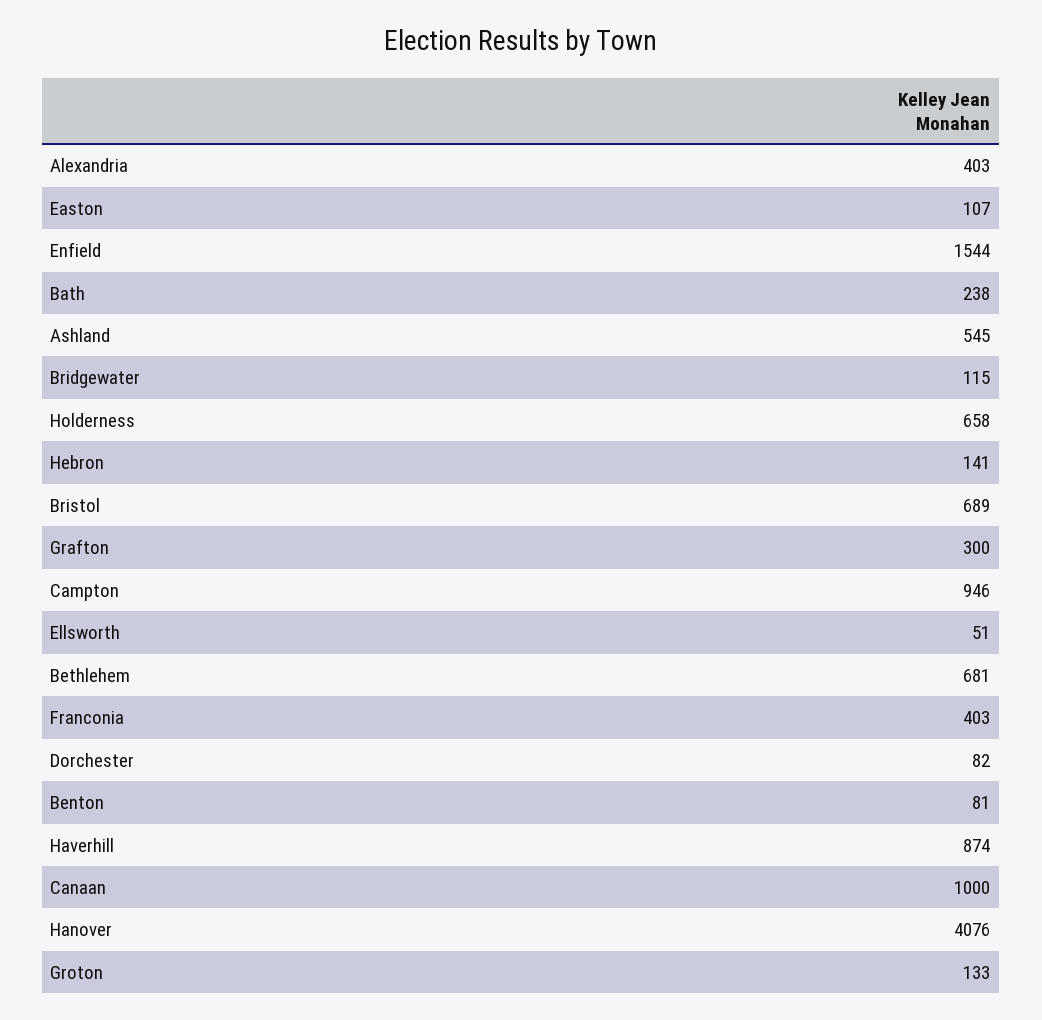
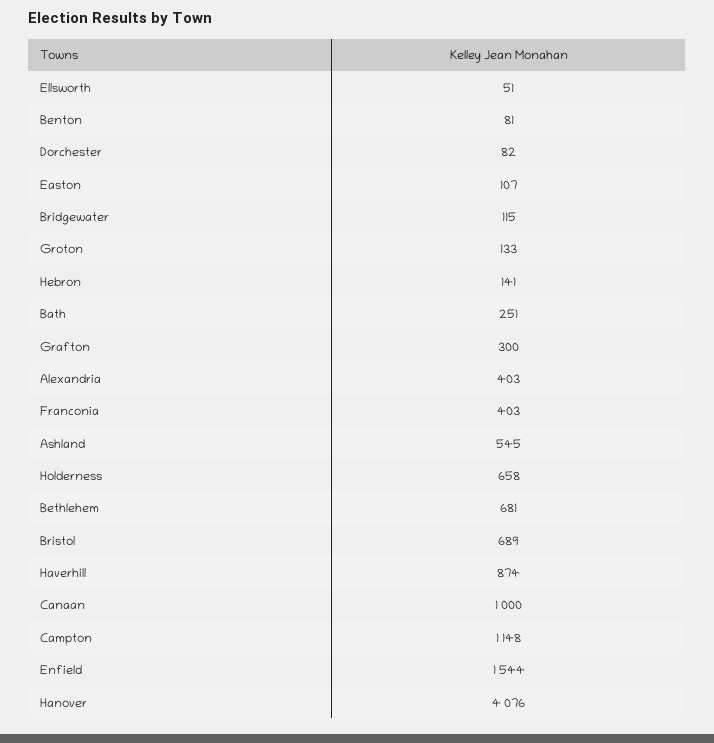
Bath: 238 -> 251
Campton: 946 -> 1148

